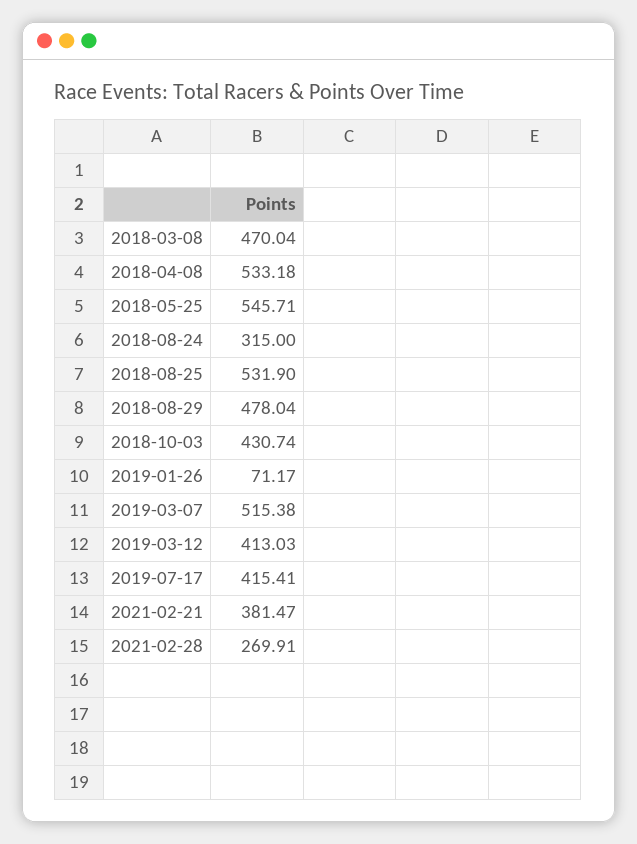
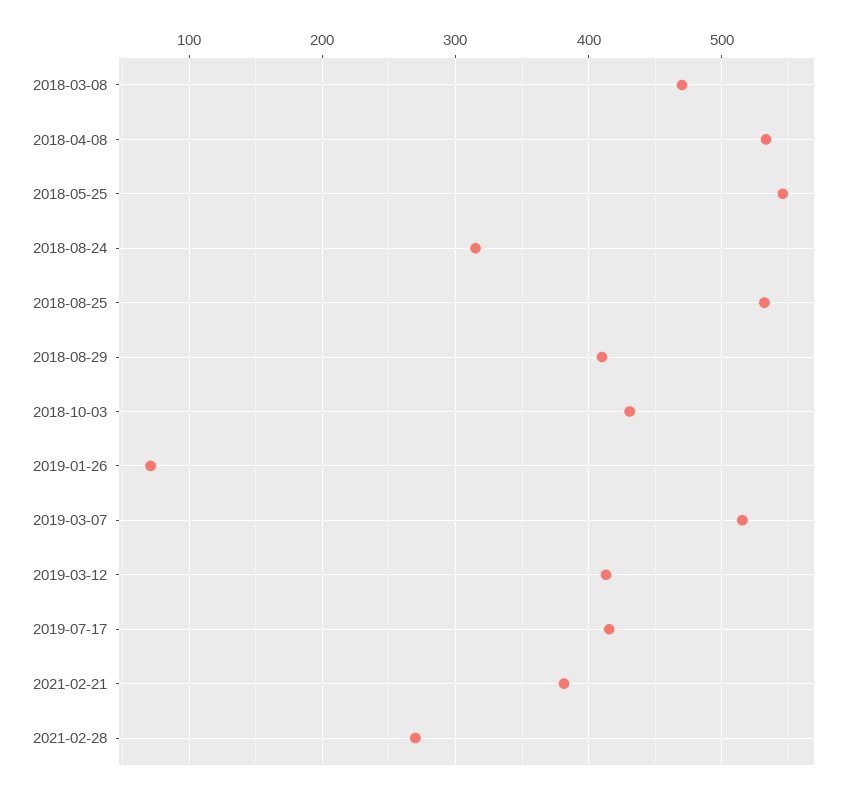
2018-08-29: 478.04 -> 410

